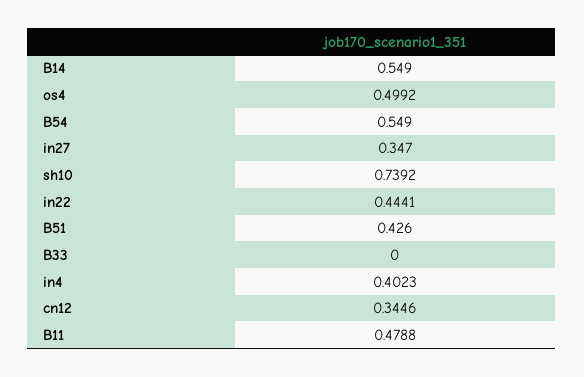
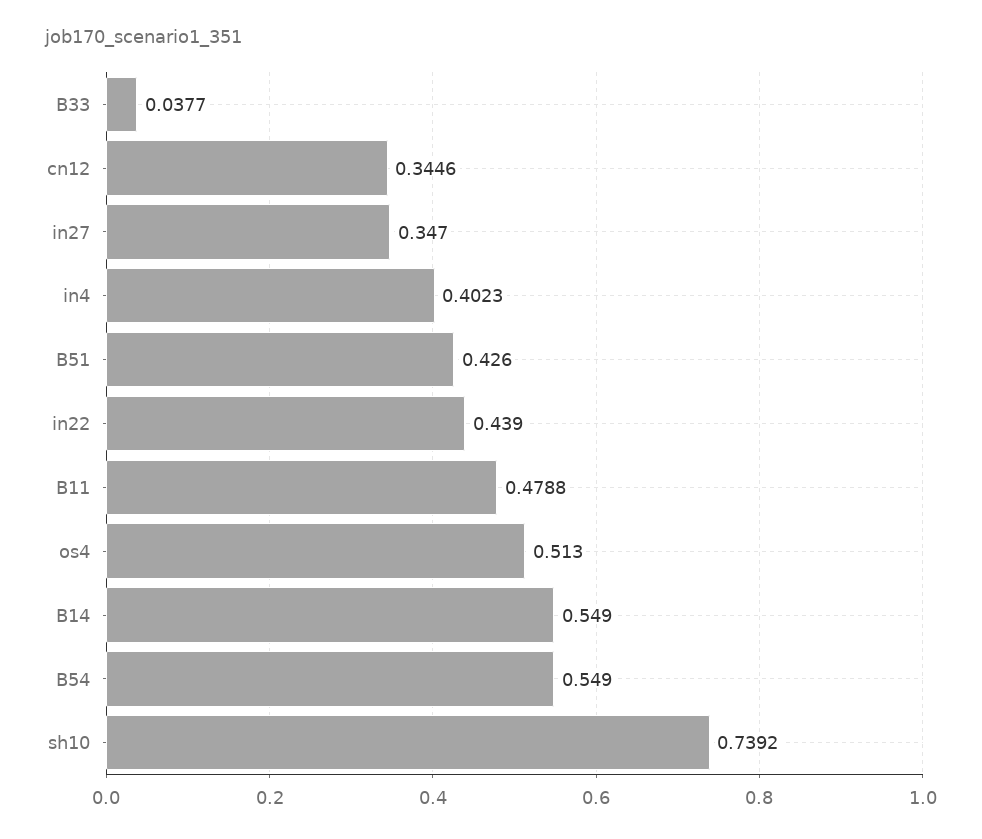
os4: 0.4992 -> 0.513
in22: 0.4441 -> 0.439
B33: 0 -> 0.0377

